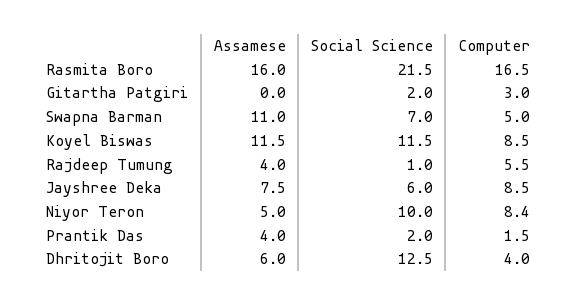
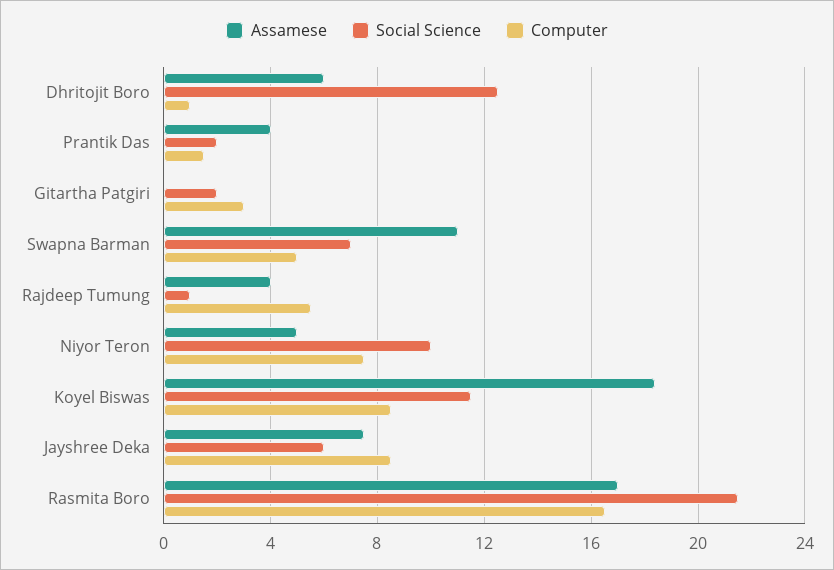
Assamese, Rasmita Boro: 16 -> 17
Assamese, Koyel Biswas: 11.5 -> 18.5
Computer, Niyor Teron: 8.4 -> 7.5
Computer, Dhritojit Boro: 4 -> 1

